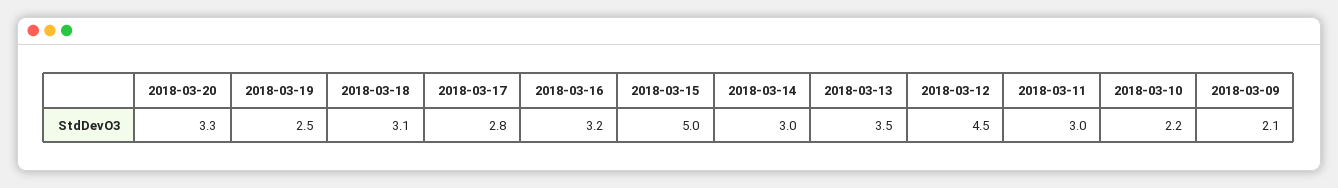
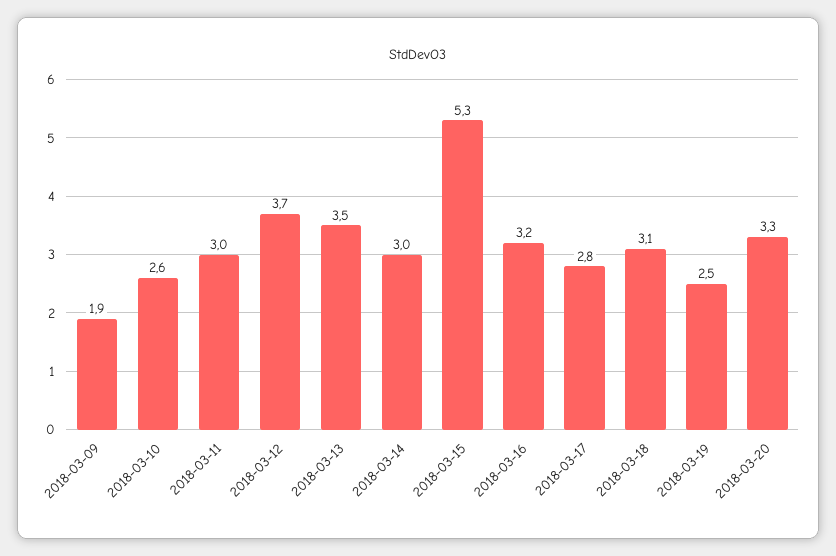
2018-03-15: 5 -> 5.3
2018-03-12: 4.5 -> 3.7
2018-03-10: 2.2 -> 2.6
2018-03-09: 2.1 -> 1.9

